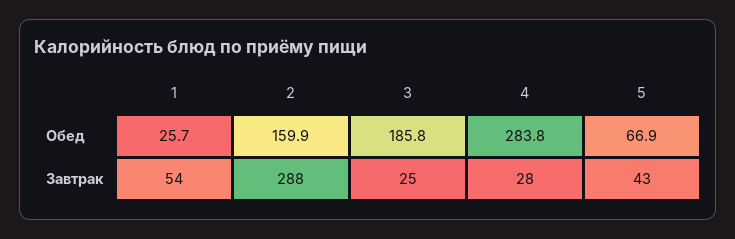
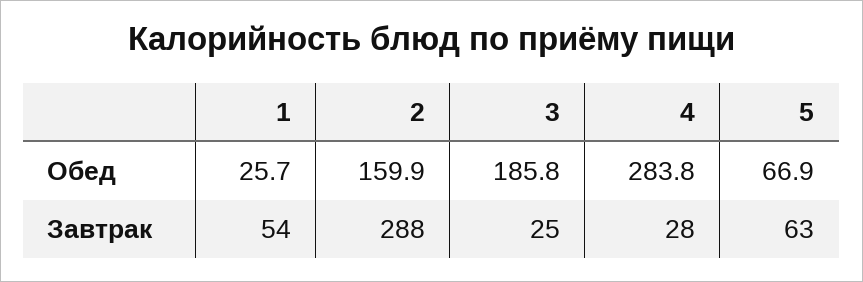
5, Завтрак: 43 -> 63

